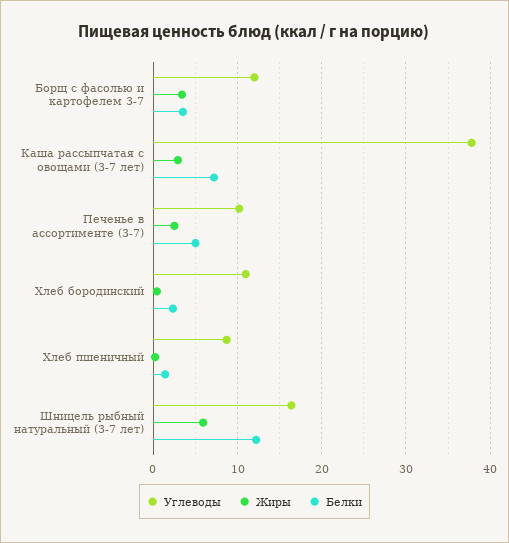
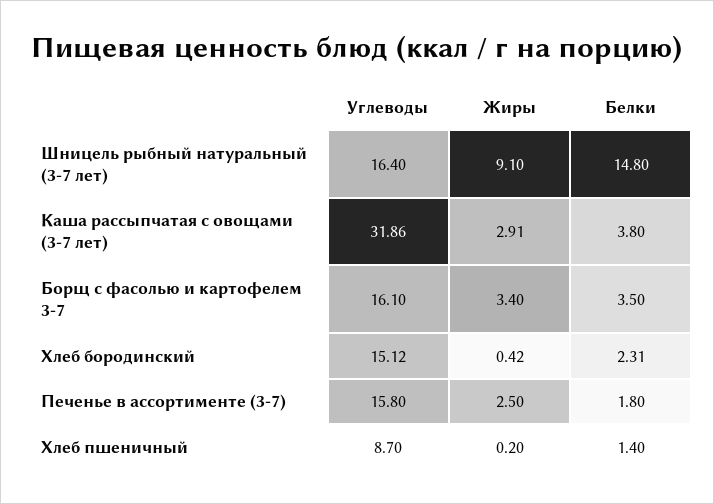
Углеводы, Борщ с фасолью и картофелем 3-7: 12 -> 16.1
Углеводы, Каша рассыпчатая с овощами (3-7 лет): 38 -> 31.86
Белки, Каша рассыпчатая с овощами (3-7 лет): 7 -> 3.8
Углеводы, Печенье в ассортименте (3-7): 10 -> 15.8
Белки, Печенье в ассортименте (3-7): 5 -> 1.8
Углеводы, Хлеб бородинский: 11 -> 15.12
Жиры, Шницель рыбный натуральный (3-7 лет): 6 -> 9.1
Белки, Шницель рыбный натуральный (3-7 лет): 12 -> 14.8

